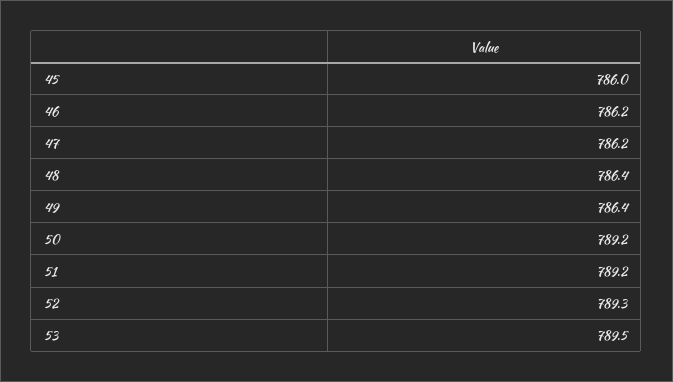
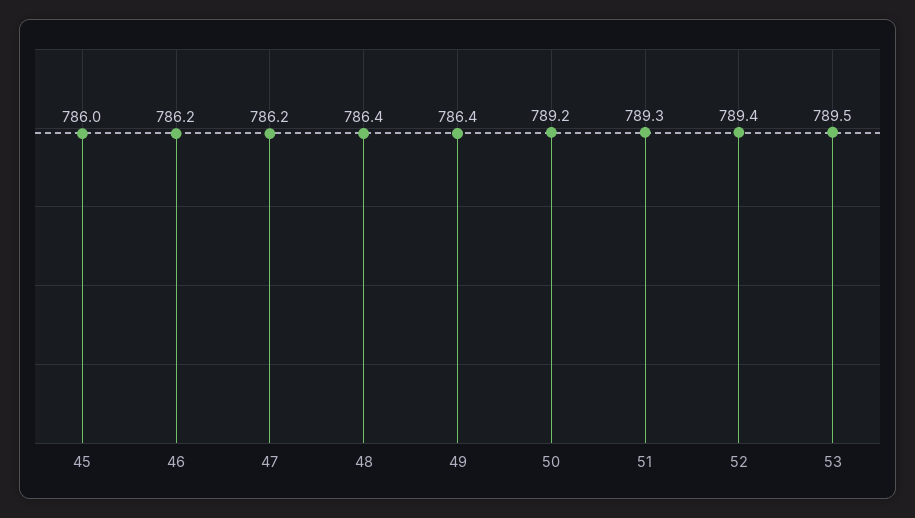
51: 789.2 -> 789.3
52: 789.3 -> 789.4

